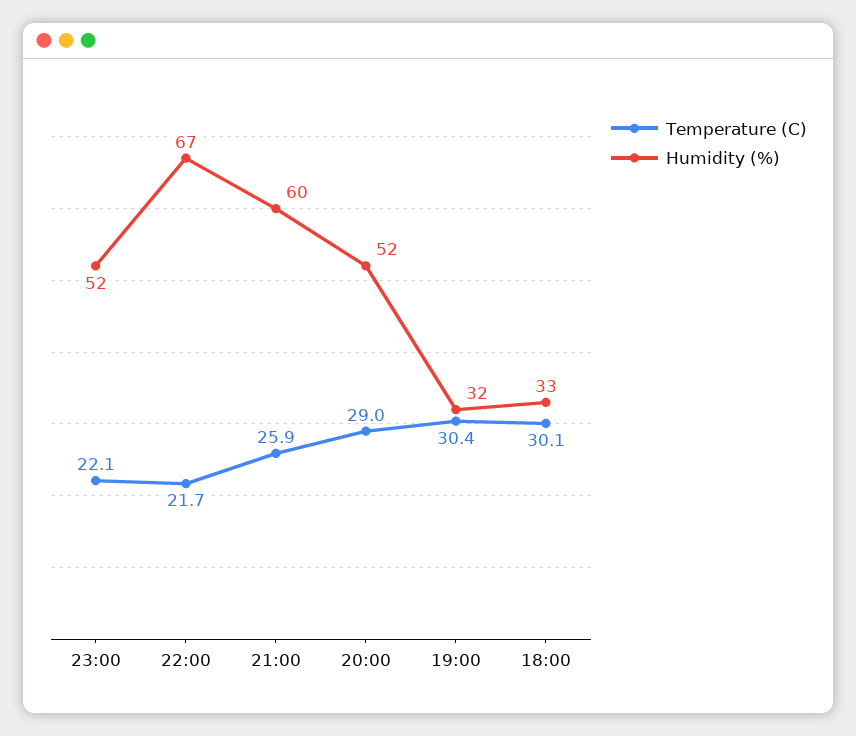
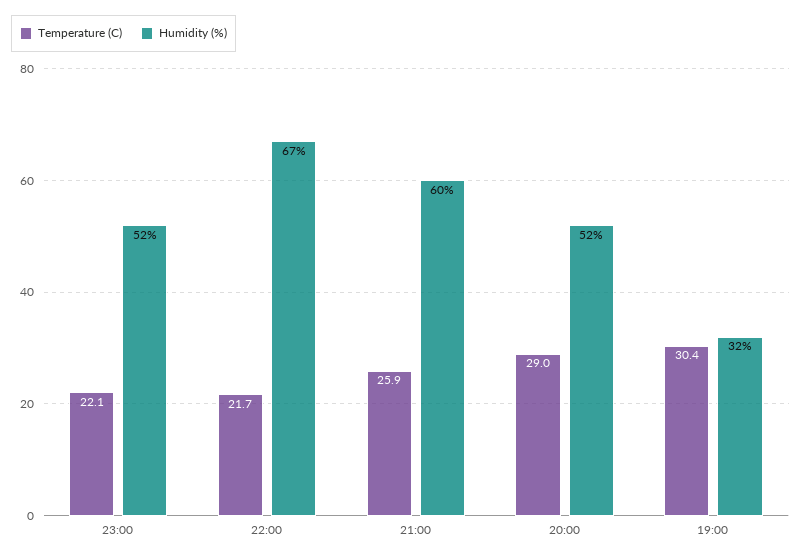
Temperature (C), 18:00: 30.1 -> none
Humidity (%), 18:00: 33 -> none

